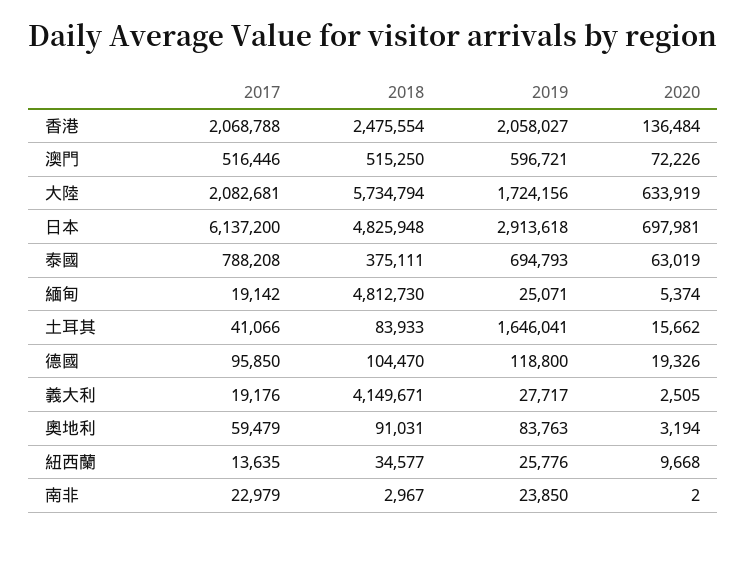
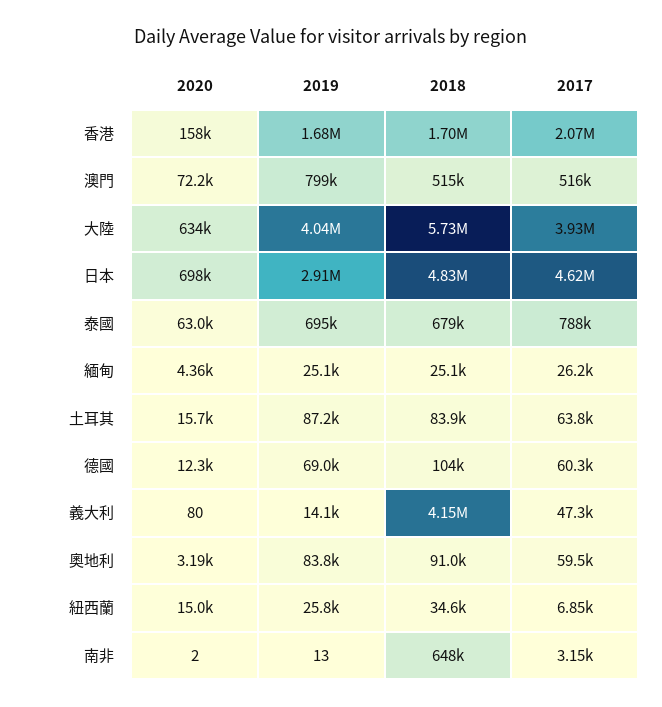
2018, 香港: 2475554 -> 1700000
2019, 香港: 2058027 -> 1680000
2020, 香港: 136484 -> 158000
2019, 澳門: 596721 -> 799000
2017, 大陸: 2082681 -> 3930000
2019, 大陸: 1724156 -> 4040000
2017, 日本: 6137200 -> 4620000
2018, 泰國: 375111 -> 679000
2017, 緬甸: 19142 -> 26200
2018, 緬甸: 4812730 -> 25100
2020, 緬甸: 5374 -> 4360
2017, 土耳其: 41066 -> 63800
2019, 土耳其: 1646041 -> 87200
2017, 德國: 95850 -> 60300
2019, 德國: 118800 -> 69000
2020, 德國: 19326 -> 12300
2017, 義大利: 19176 -> 47300
2019, 義大利: 27717 -> 14100
2020, 義大利: 2505 -> 80
2017, 紐西蘭: 13635 -> 6850
2020, 紐西蘭: 9668 -> 15000
2017, 南非: 22979 -> 3150
2018, 南非: 2967 -> 648000
2019, 南非: 23850 -> 13

